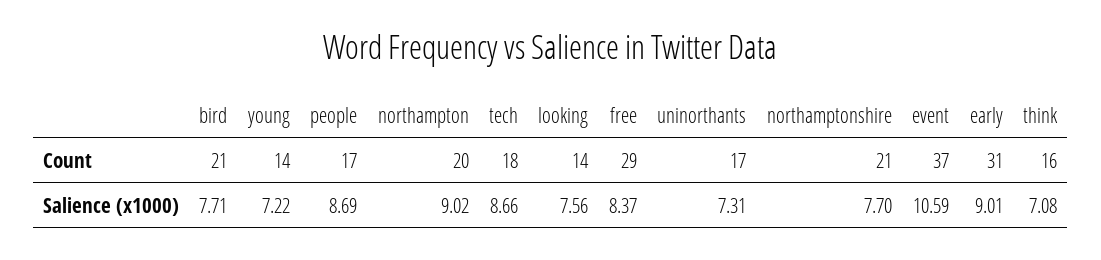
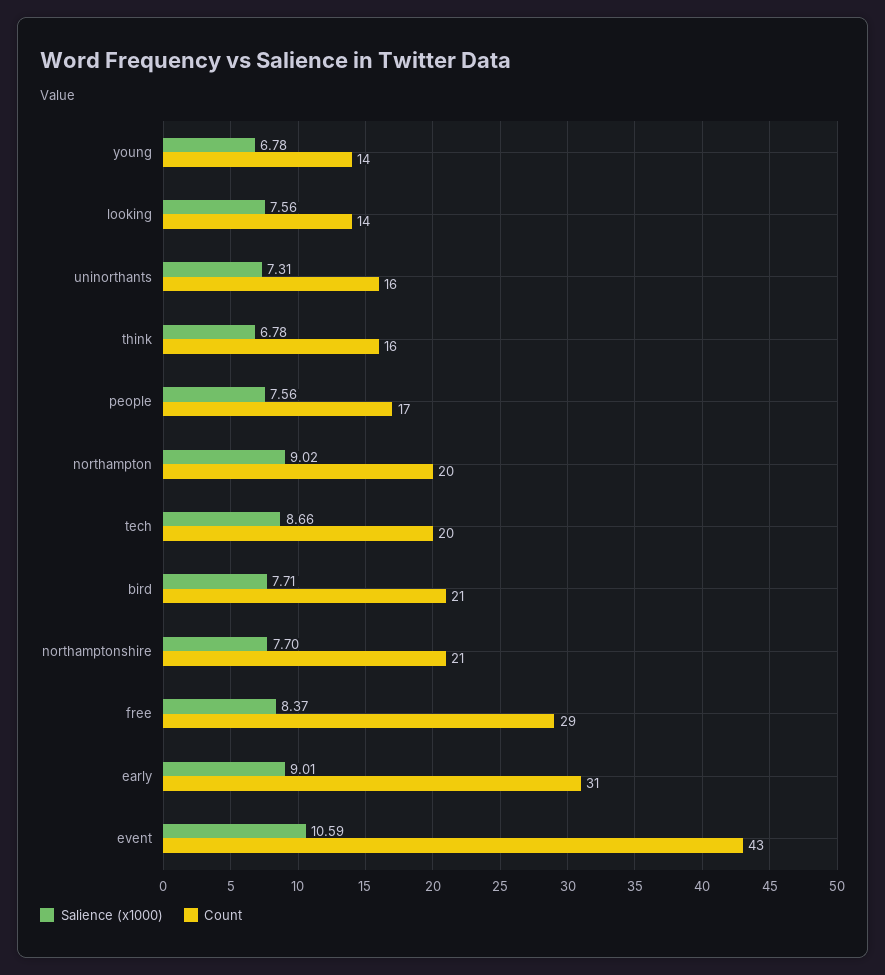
Count, tech: 18 -> 20
Count, uninorthants: 17 -> 16
Count, event: 37 -> 43
Salience (x1000), young: 7.22 -> 6.78
Salience (x1000), people: 8.69 -> 7.56
Salience (x1000), think: 7.08 -> 6.78

